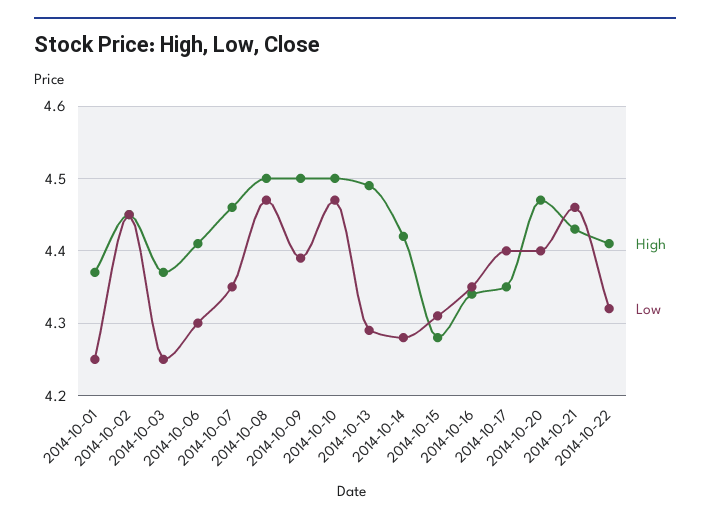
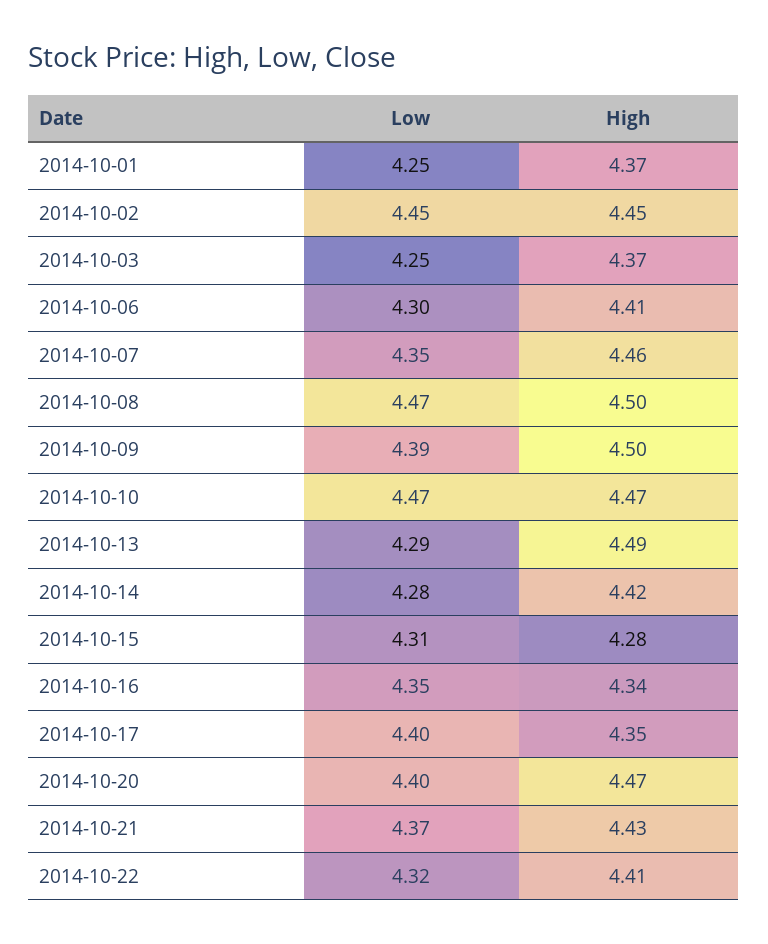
High, 2014-10-10: 4.5 -> 4.47
Low, 2014-10-21: 4.46 -> 4.37

